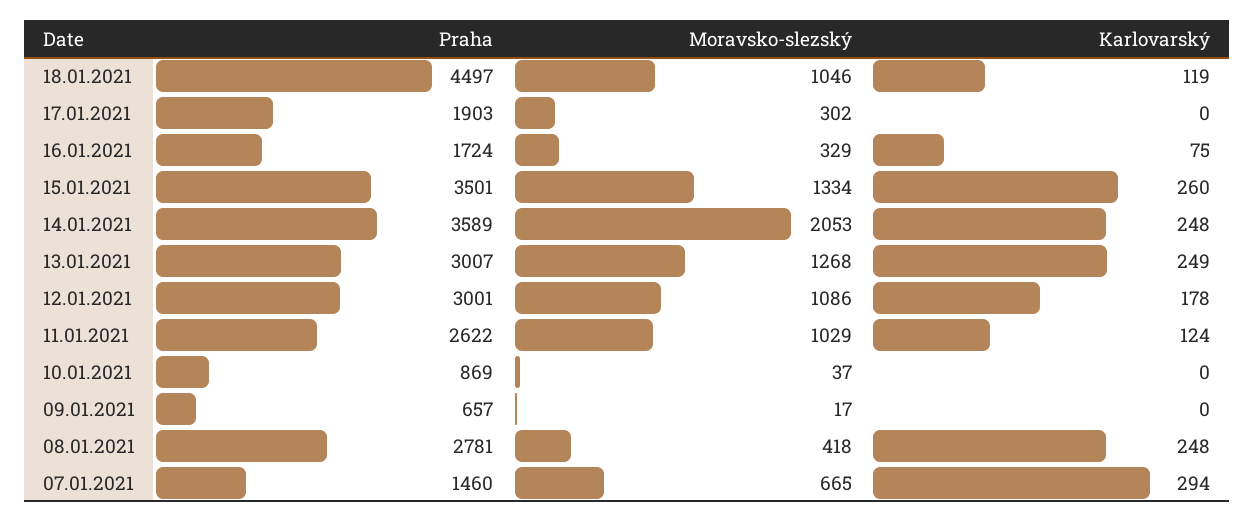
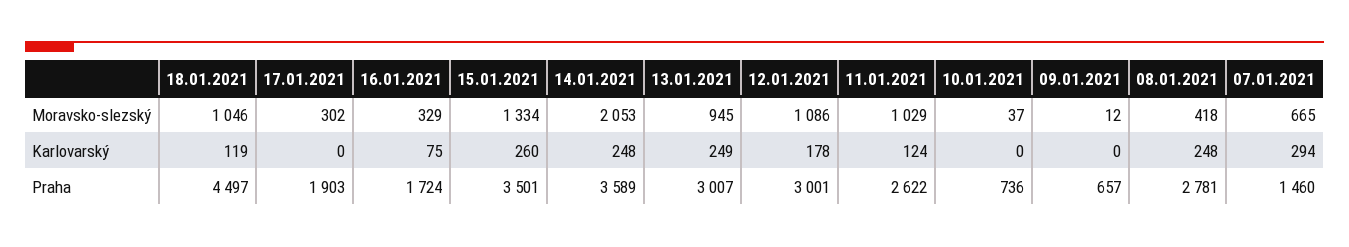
Moravsko-slezský, 13.01.2021: 1268 -> 945
Praha, 10.01.2021: 869 -> 736
Moravsko-slezský, 09.01.2021: 17 -> 12

